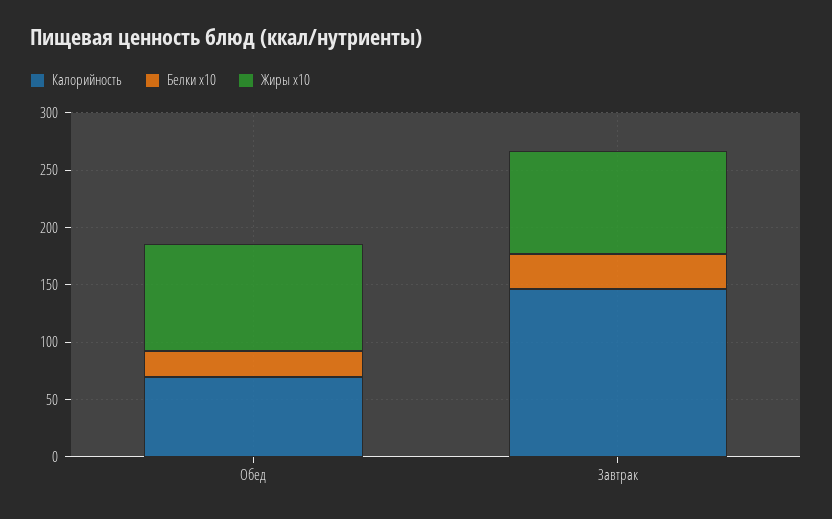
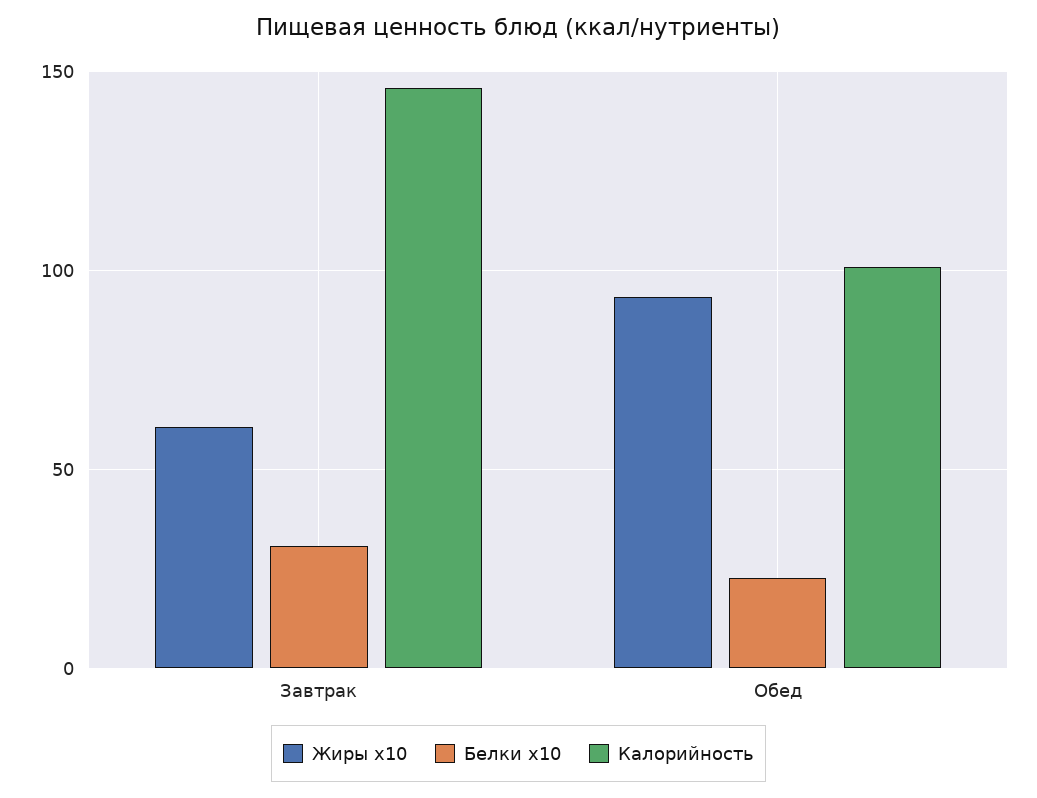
Калорийность, Обед: 70 -> 100
Жиры x10, Завтрак: 90 -> 60

